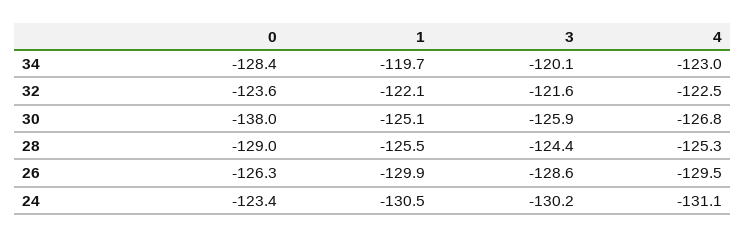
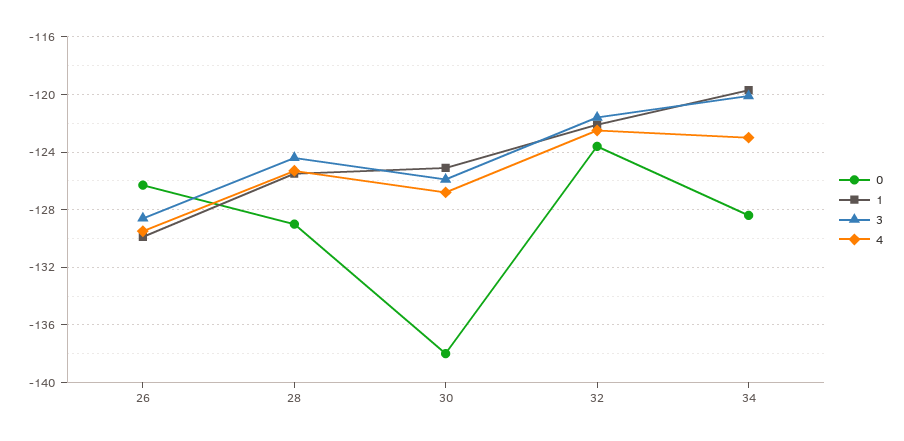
0, 24: -123.4 -> none
1, 24: -130.5 -> none
3, 24: -130.2 -> none
4, 24: -131.1 -> none

